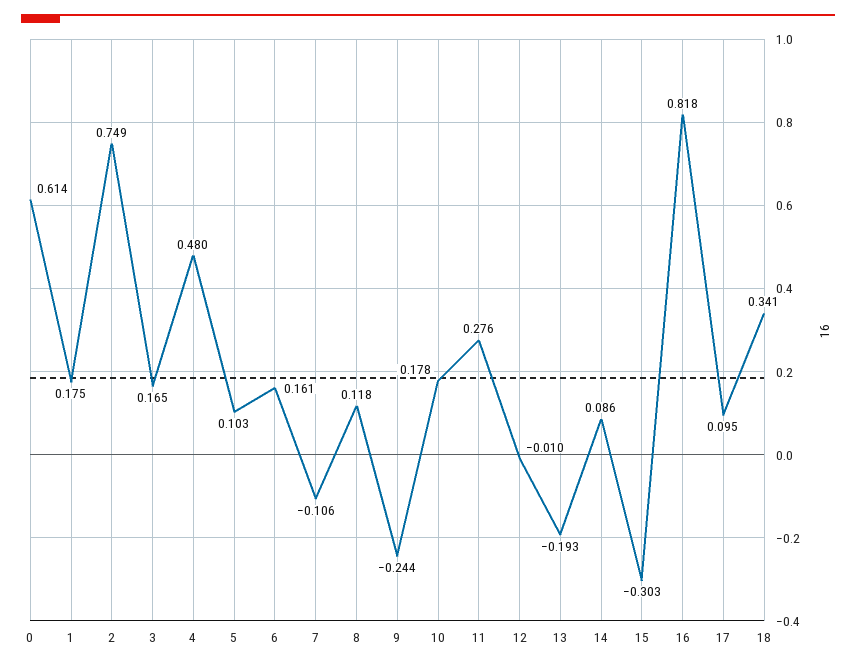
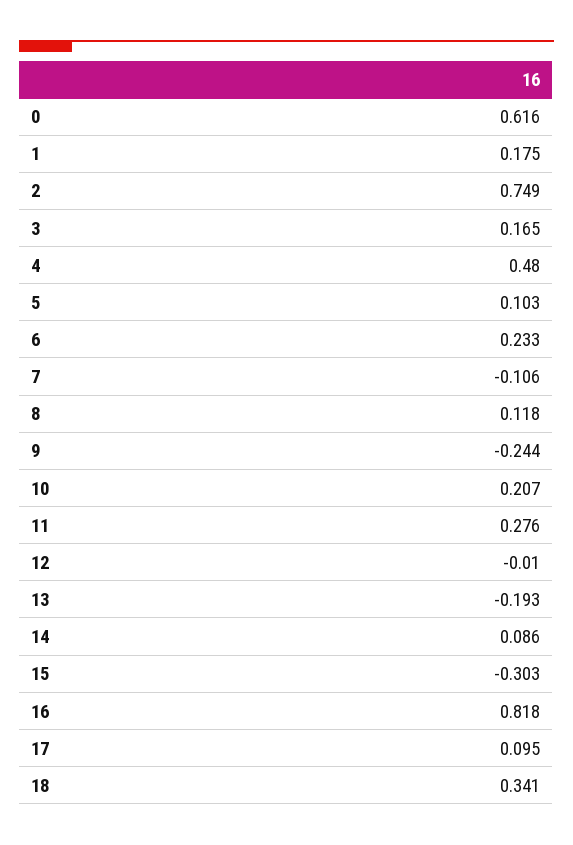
0: 0.614 -> 0.616
6: 0.161 -> 0.233
10: 0.178 -> 0.207

